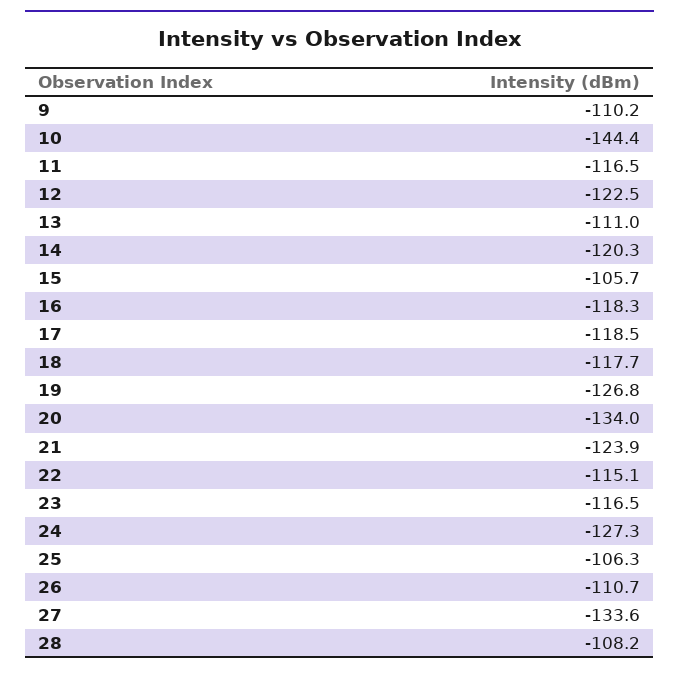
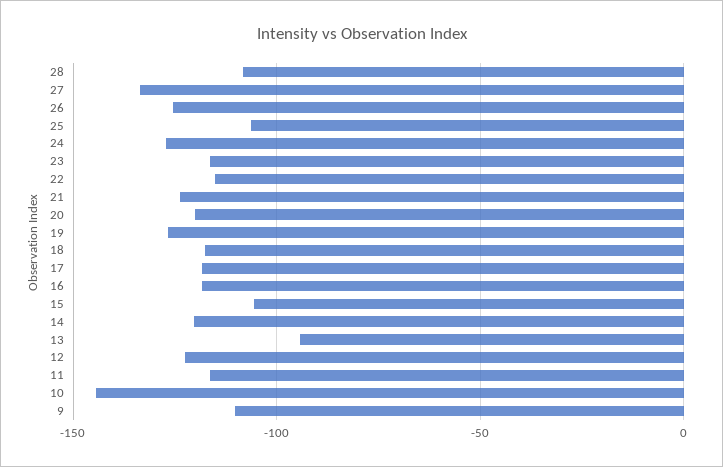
13: -111 -> -95
20: -134 -> -120
26: -110.7 -> -125

